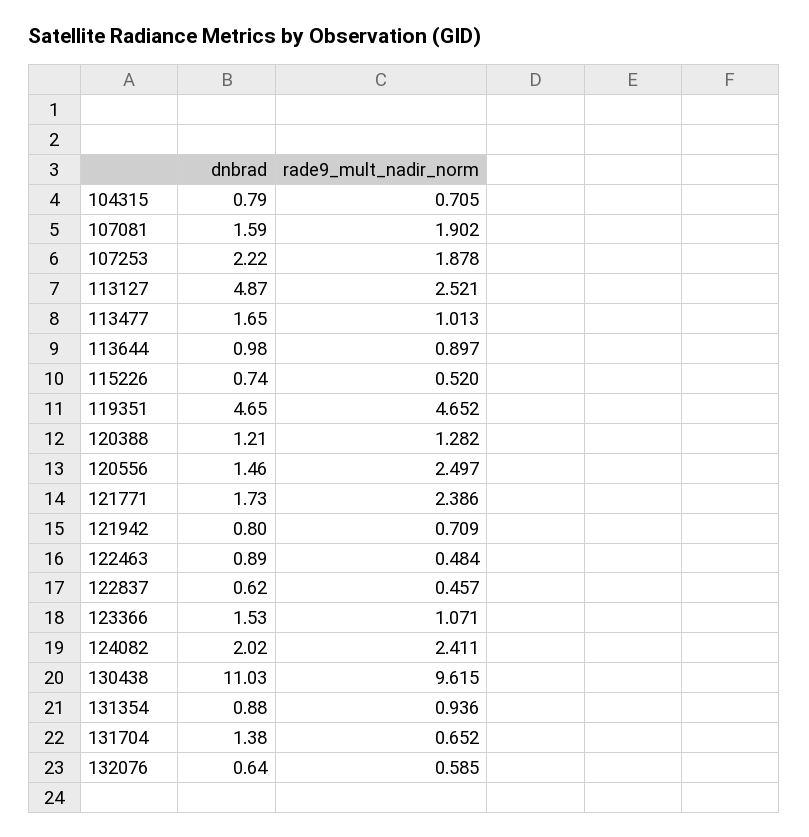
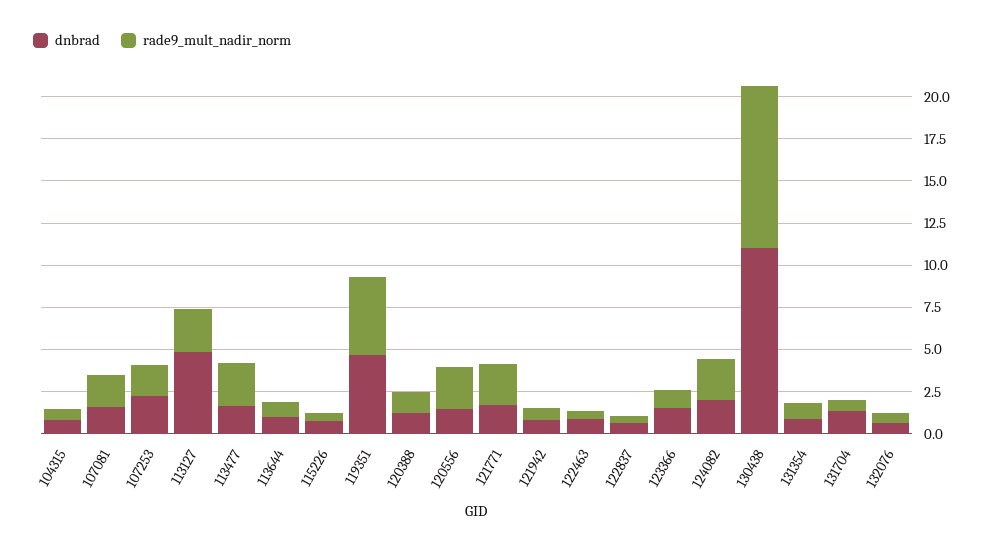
rade9_mult_nadir_norm, 113477: 1.013 -> 2.5

